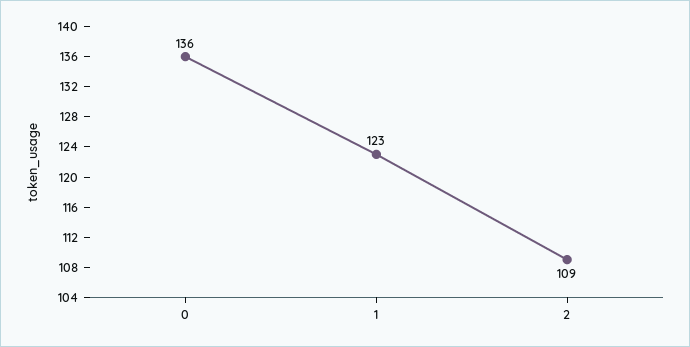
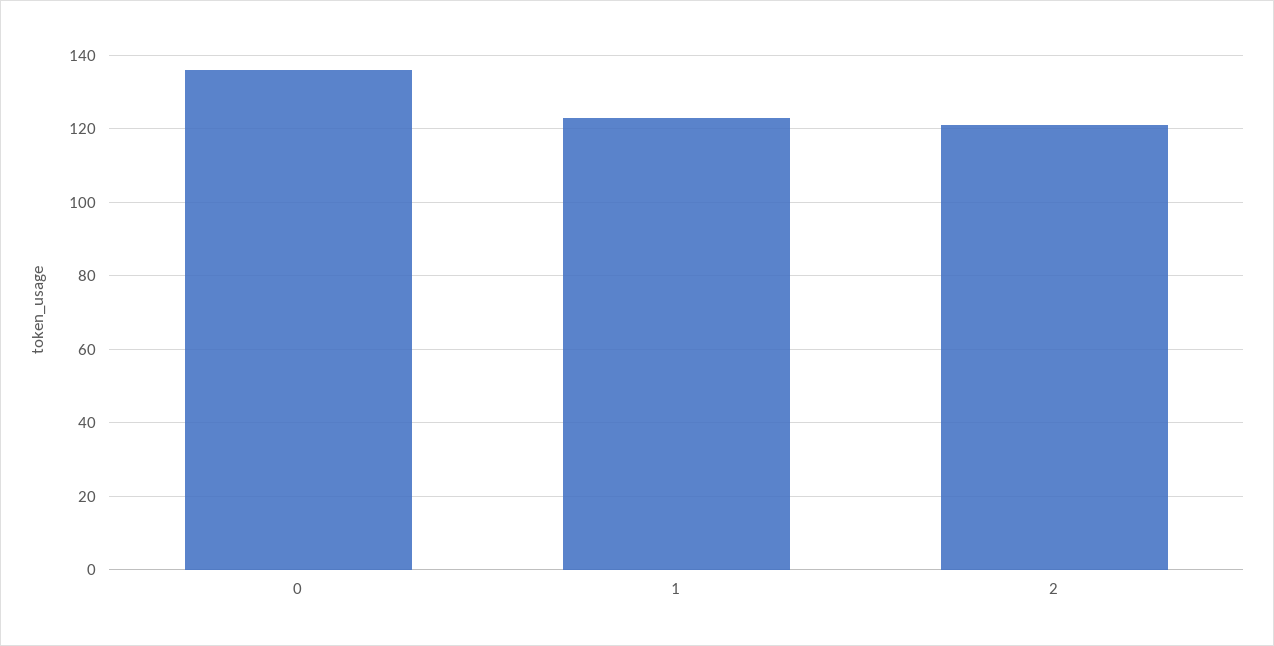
2: 109 -> 120

